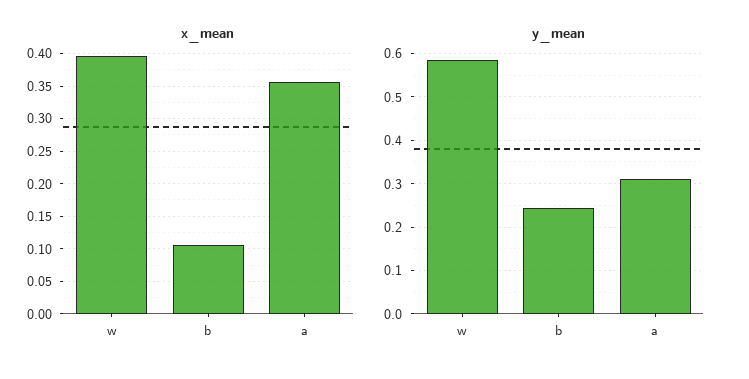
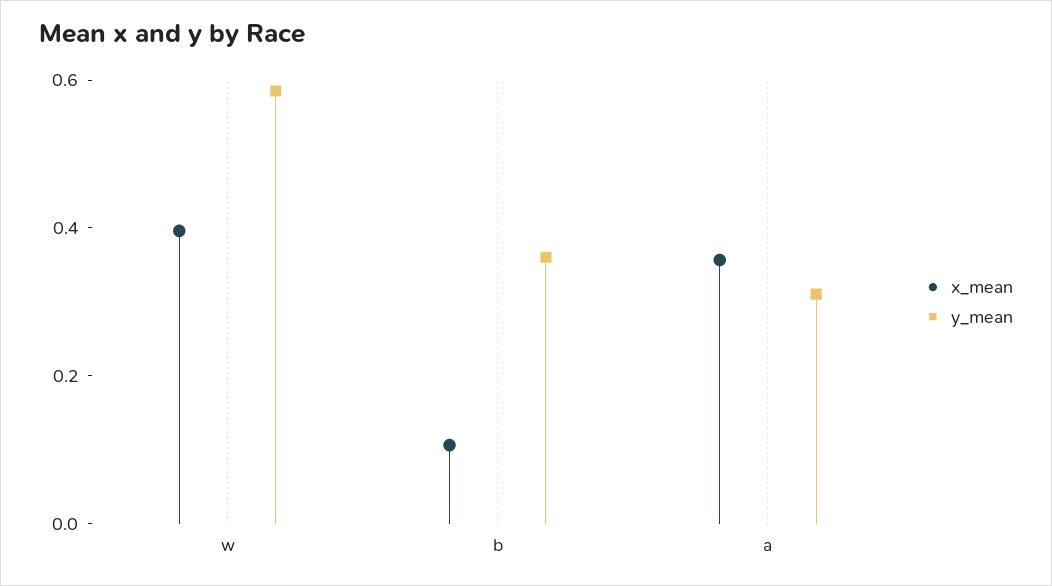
y_mean, b: 0.24 -> 0.35

